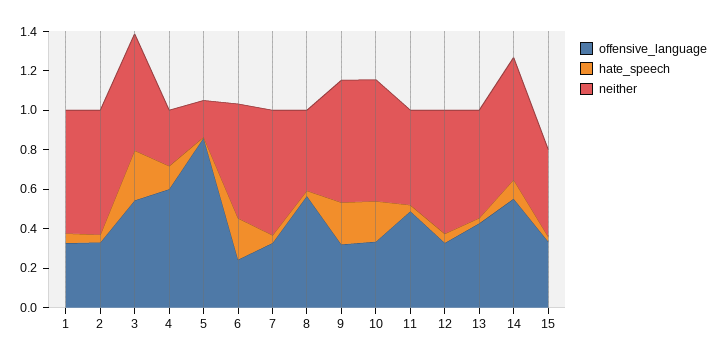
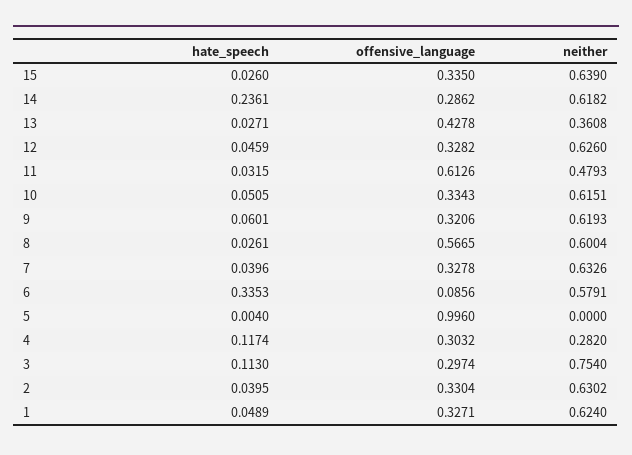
offensive_language, 3: 0.55 -> 0.2974
hate_speech, 3: 0.25 -> 0.113
neither, 3: 0.6 -> 0.754
offensive_language, 4: 0.6 -> 0.3032
offensive_language, 5: 0.85 -> 0.996
neither, 5: 0.2 -> 0
offensive_language, 6: 0.25 -> 0.0856
hate_speech, 6: 0.2 -> 0.3353
neither, 8: 0.4 -> 0.6004
hate_speech, 9: 0.2 -> 0.0601
hate_speech, 10: 0.2 -> 0.0505
offensive_language, 11: 0.5 -> 0.6126
neither, 13: 0.55 -> 0.3608
offensive_language, 14: 0.55 -> 0.2862
hate_speech, 14: 0.1 -> 0.2361
neither, 15: 0.45 -> 0.639

